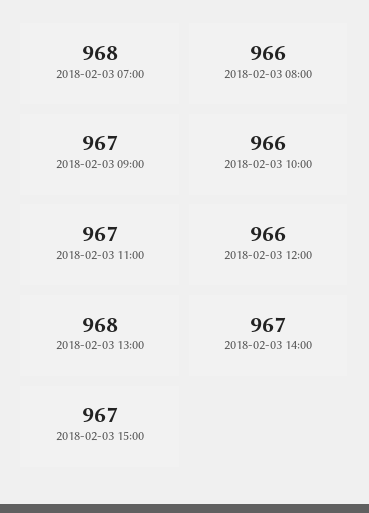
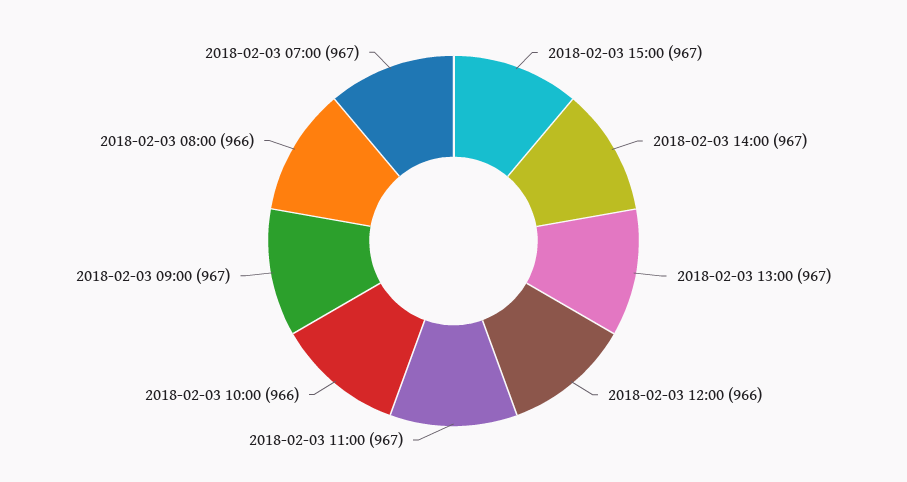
2018-02-03 07:00: 968 -> 967
2018-02-03 13:00: 968 -> 967

